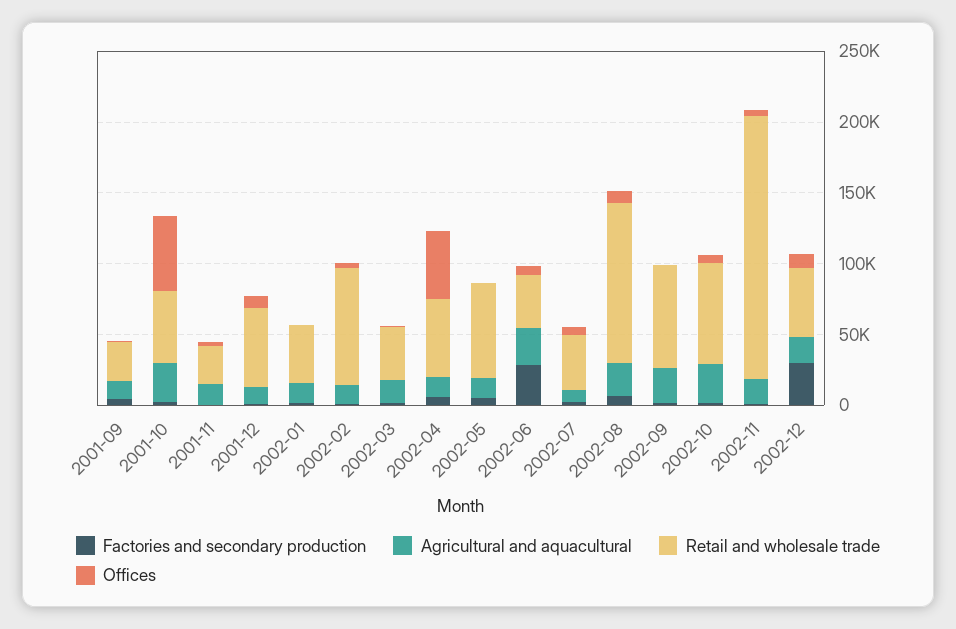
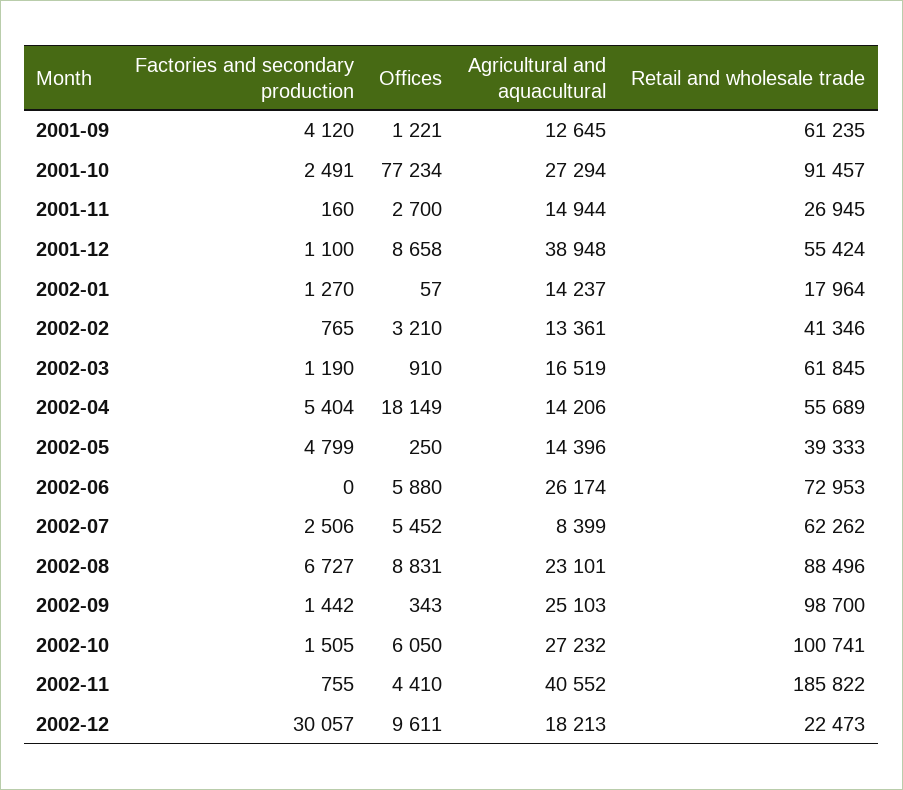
Retail and wholesale trade, 2001-09: 30000 -> 61235
Retail and wholesale trade, 2001-10: 50000 -> 91457
Offices, 2001-10: 50000 -> 77234
Agricultural and aquacultural, 2001-12: 10000 -> 38948
Retail and wholesale trade, 2002-01: 40000 -> 17964
Retail and wholesale trade, 2002-02: 80000 -> 41346
Retail and wholesale trade, 2002-03: 40000 -> 61845
Offices, 2002-04: 50000 -> 18149
Retail and wholesale trade, 2002-05: 70000 -> 39333
Factories and secondary production, 2002-06: 30000 -> 0
Retail and wholesale trade, 2002-06: 40000 -> 72953
Retail and wholesale trade, 2002-07: 40000 -> 62262
Retail and wholesale trade, 2002-08: 110000 -> 88496
Retail and wholesale trade, 2002-09: 70000 -> 98700
Retail and wholesale trade, 2002-10: 70000 -> 100741
Agricultural and aquacultural, 2002-11: 20000 -> 40552
Retail and wholesale trade, 2002-12: 50000 -> 22473

